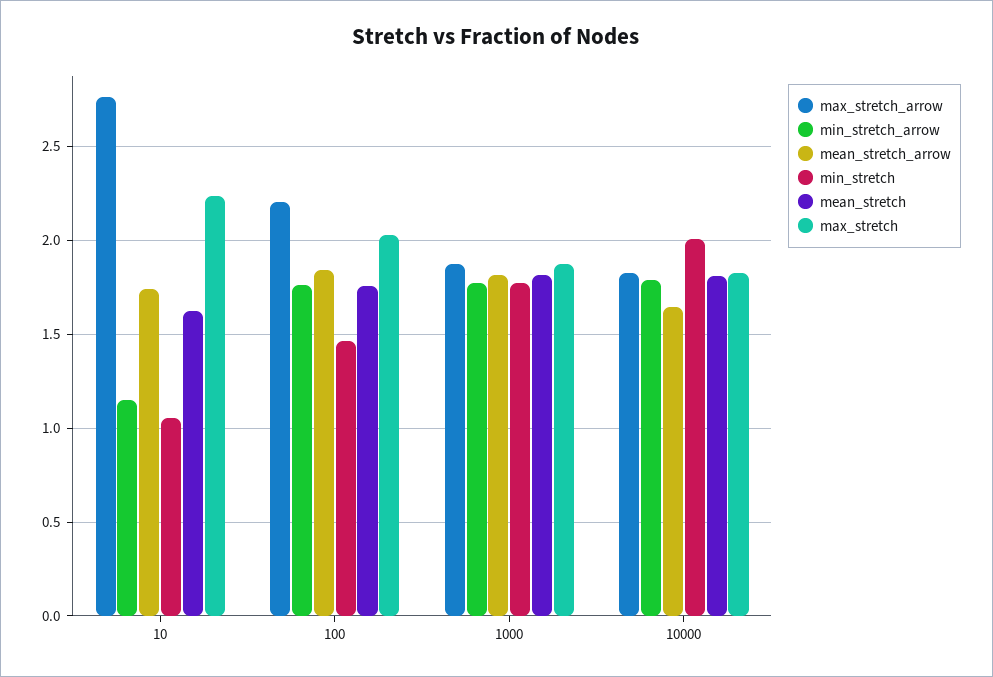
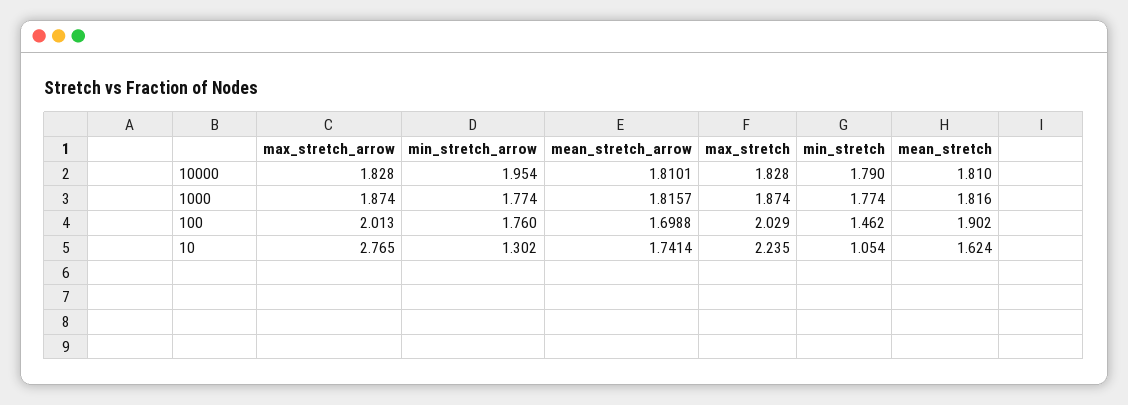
min_stretch_arrow, 10: 1.15 -> 1.302
max_stretch_arrow, 100: 2.2 -> 2.013
mean_stretch_arrow, 100: 1.85 -> 1.6988
mean_stretch, 100: 1.75 -> 1.902
min_stretch_arrow, 10000: 1.8 -> 1.954
mean_stretch_arrow, 10000: 1.65 -> 1.8101
min_stretch, 10000: 2 -> 1.79

